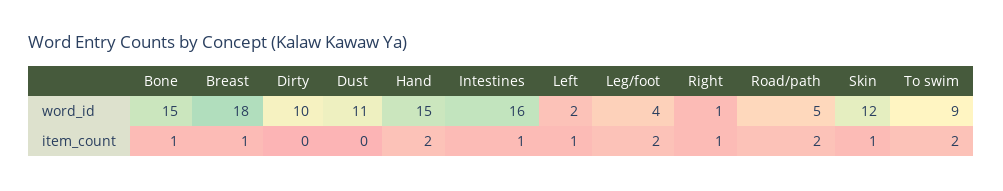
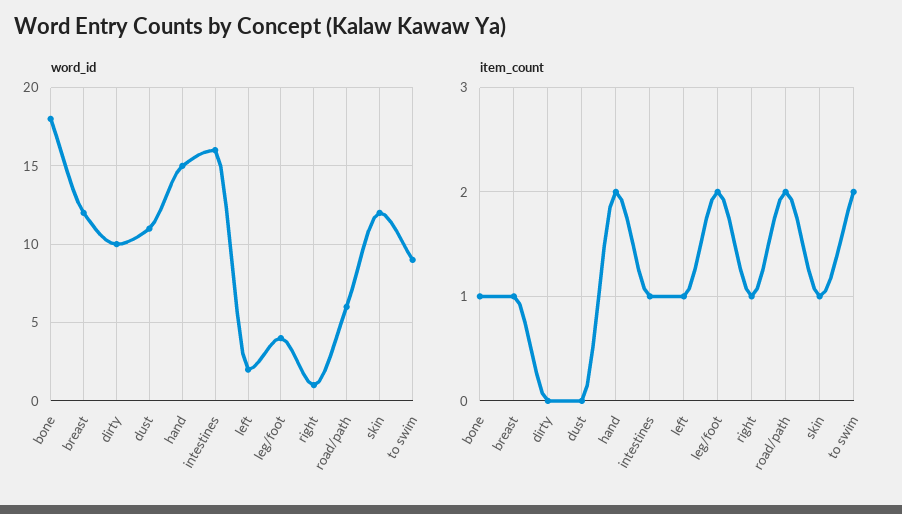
word_id, Bone: 15 -> 18
word_id, Breast: 18 -> 12
word_id, Road/path: 5 -> 6

